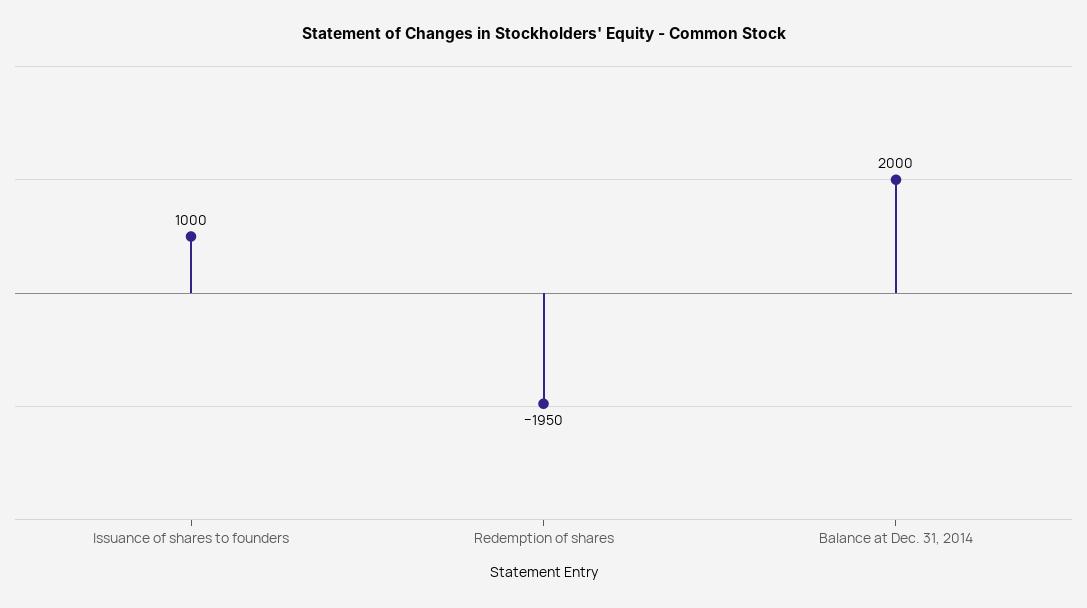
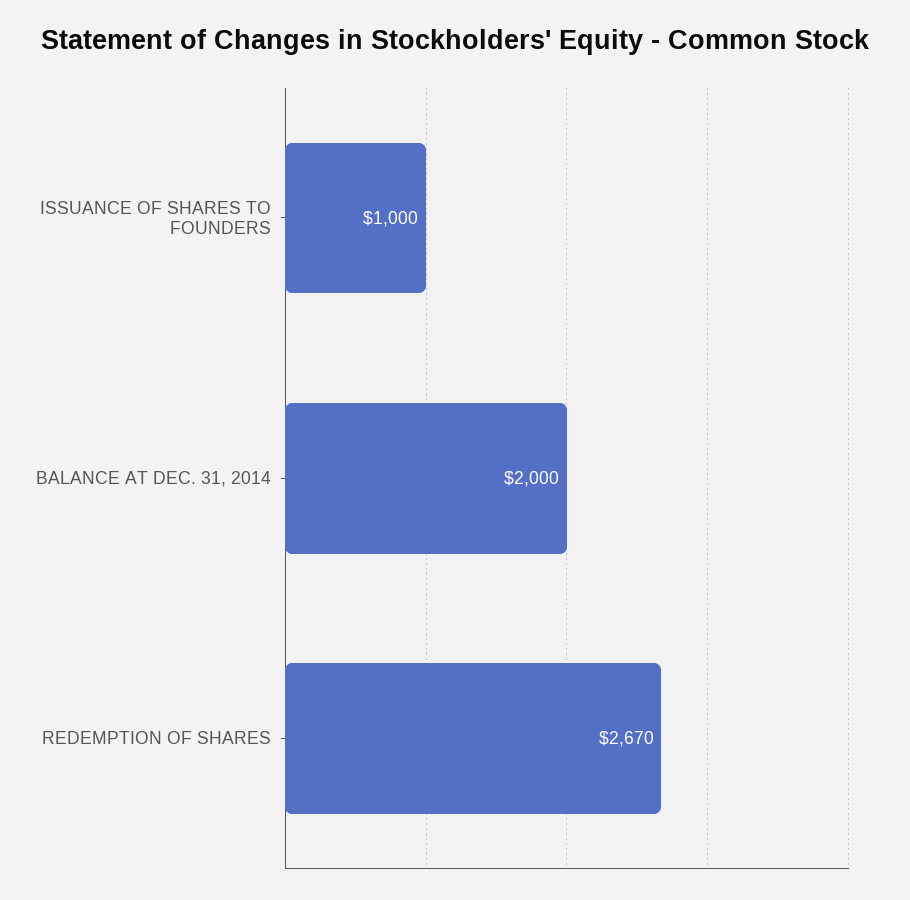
Redemption of shares: -1950 -> 2670

